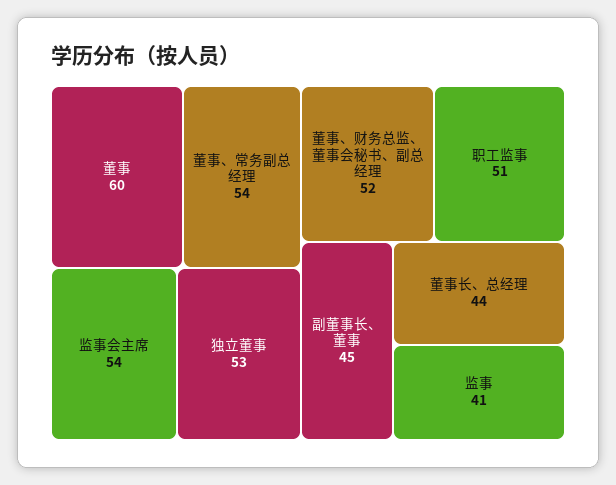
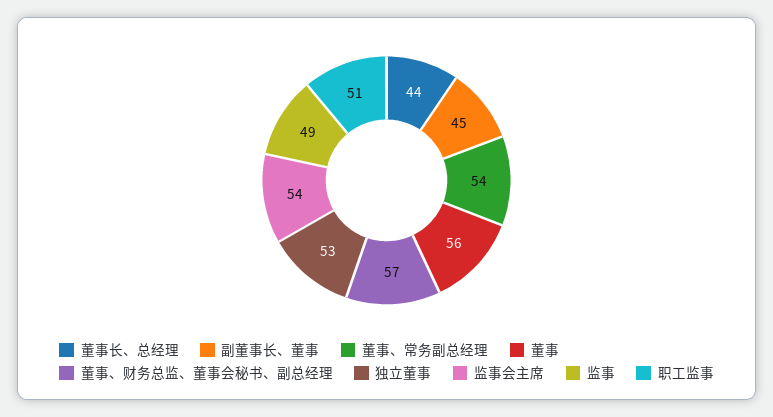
董事: 60 -> 56
董事、财务总监、董事会秘书、副总经理: 52 -> 57
监事: 41 -> 49

